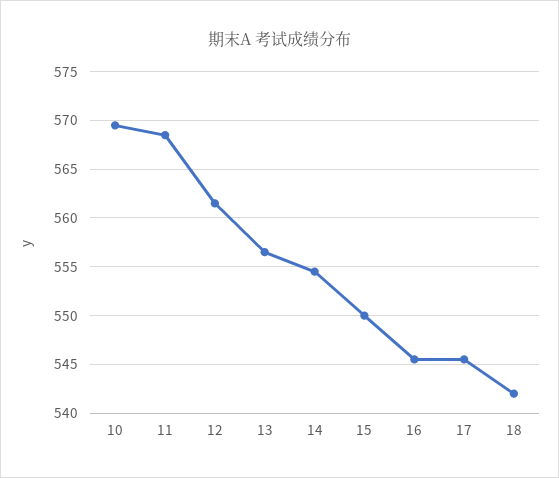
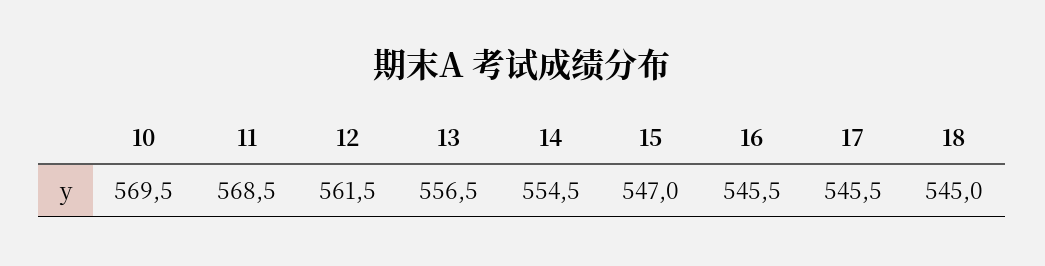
15: 550 -> 547
18: 542 -> 545

